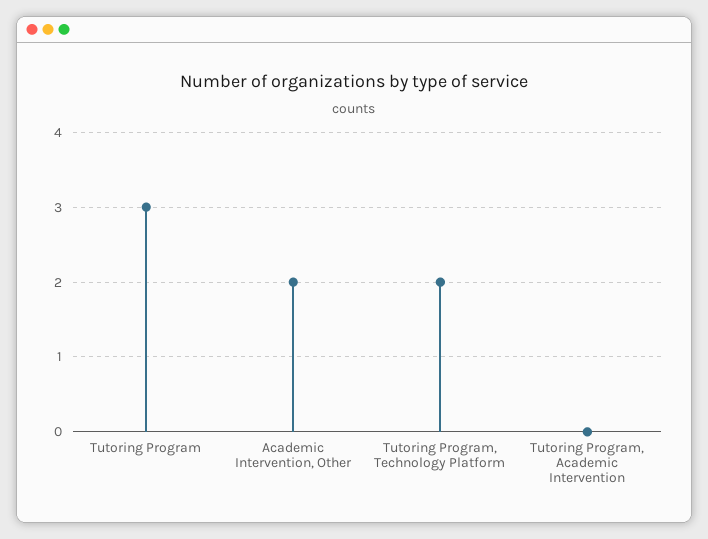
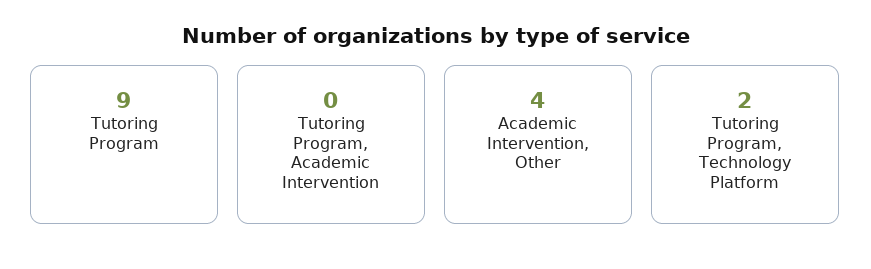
Tutoring Program: 3 -> 9
Academic Intervention, Other: 2 -> 4

